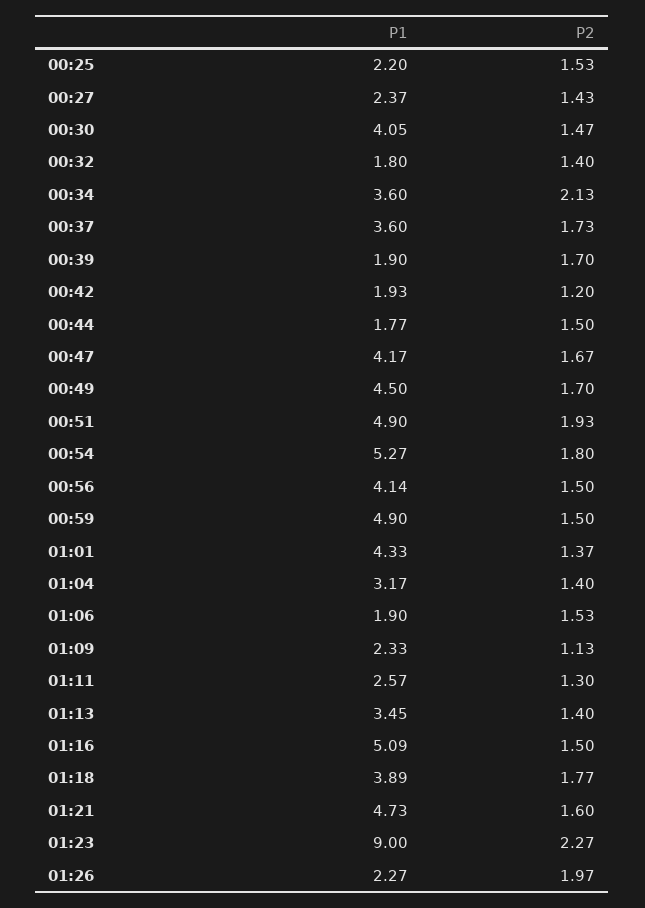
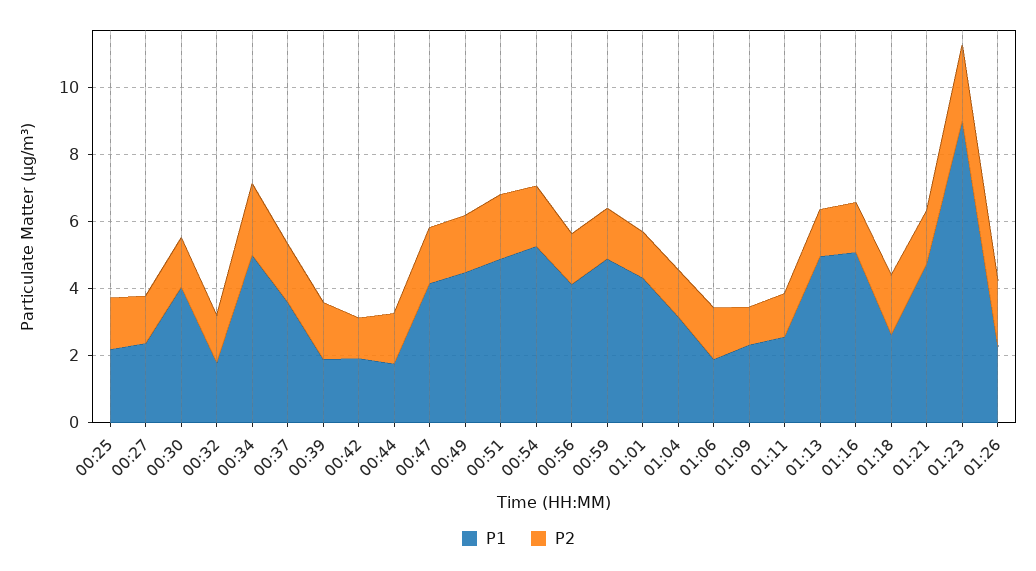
P1, 00:34: 3.6 -> 5
P1, 01:13: 3.45 -> 5
P1, 01:18: 3.89 -> 2.5

